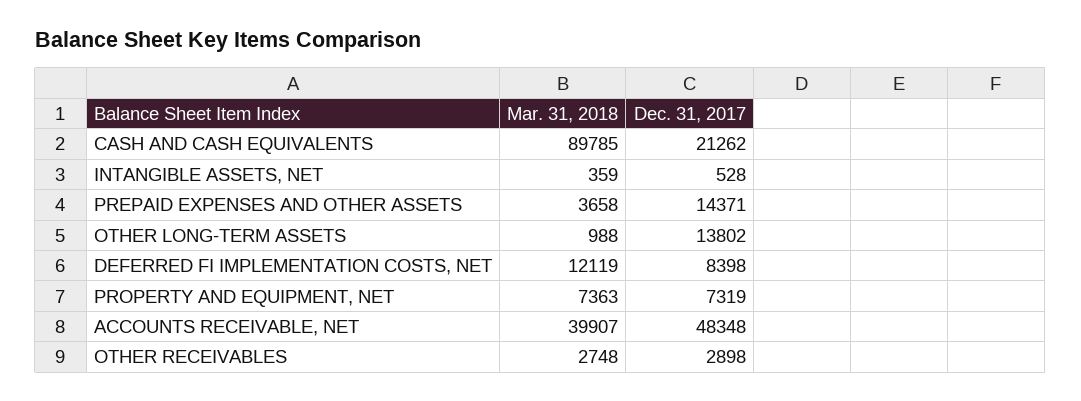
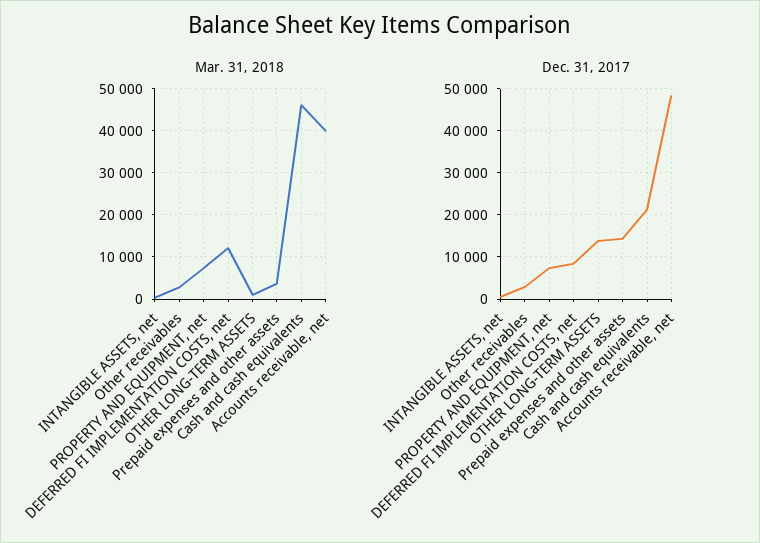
Mar. 31, 2018, CASH AND CASH EQUIVALENTS: 89785 -> 46000

